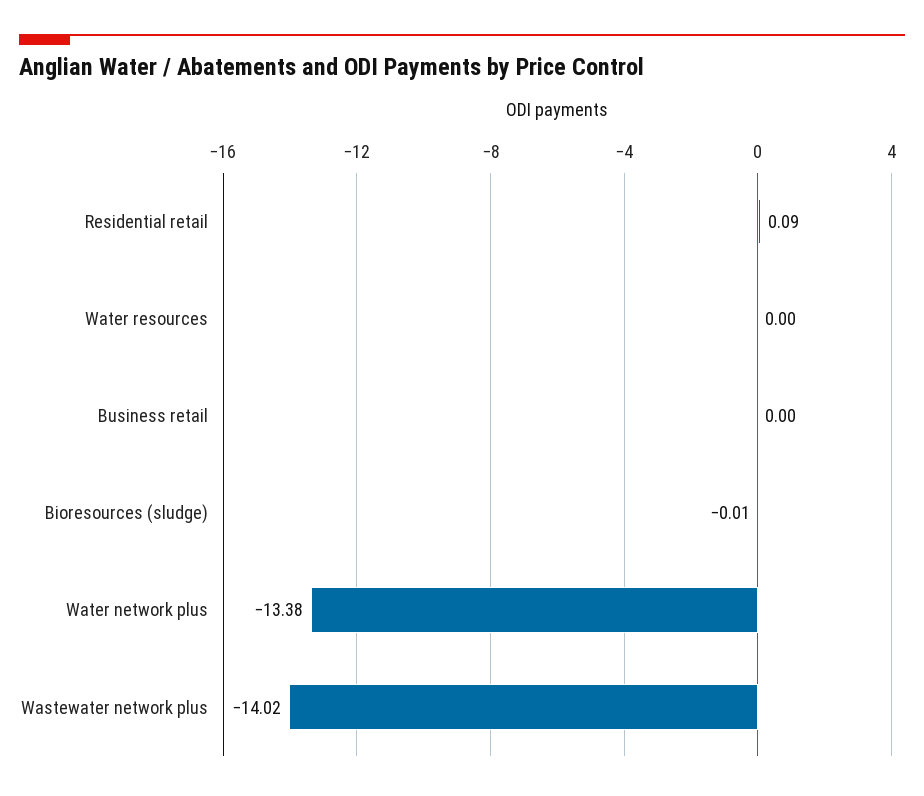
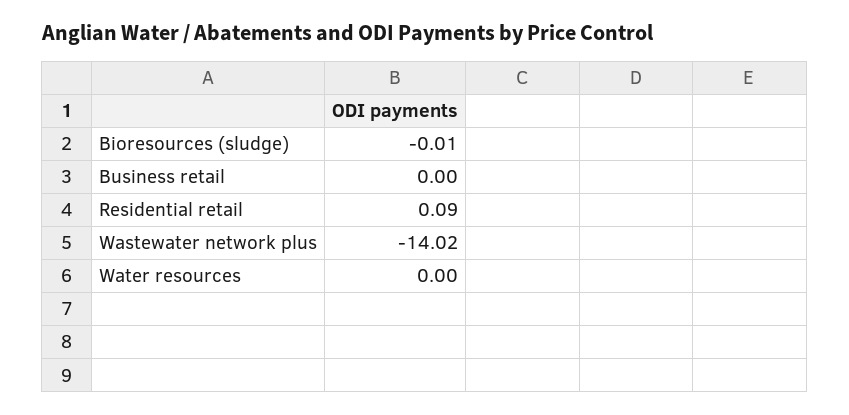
Water network plus: -13.38 -> none

